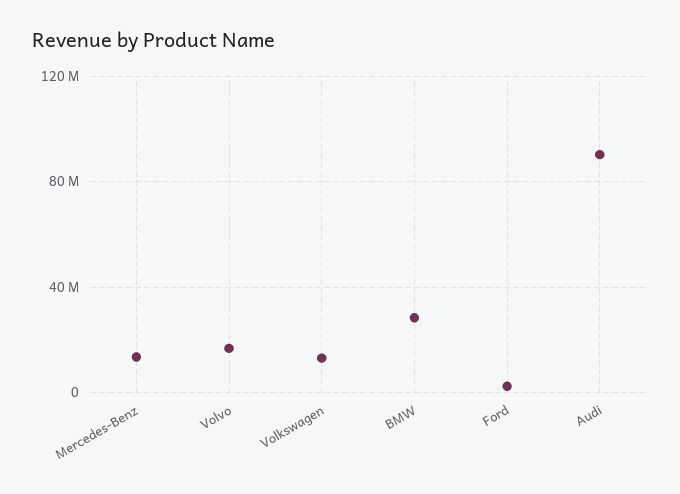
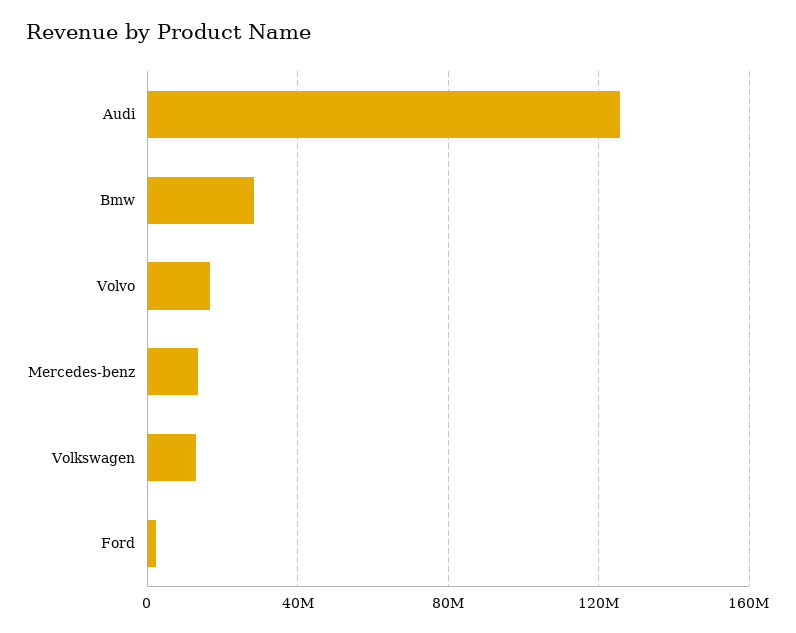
Audi: 90000000 -> 125000000

